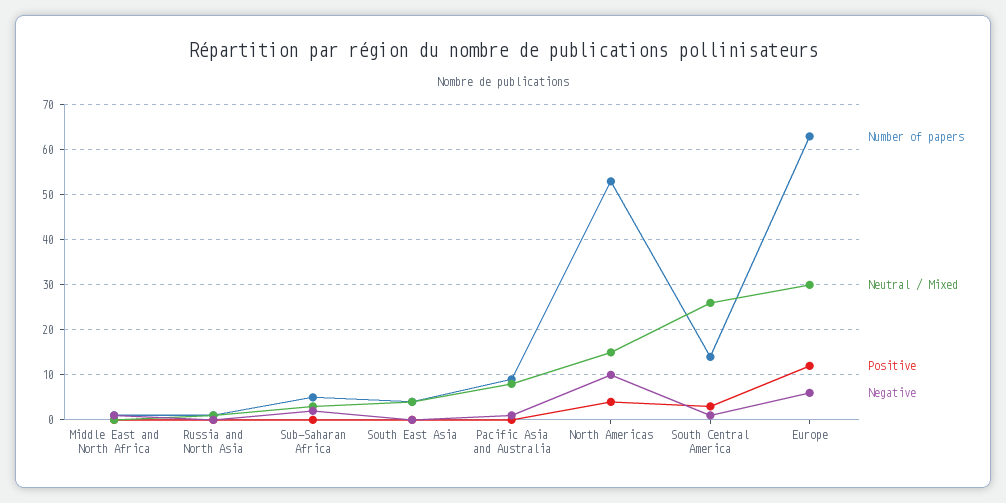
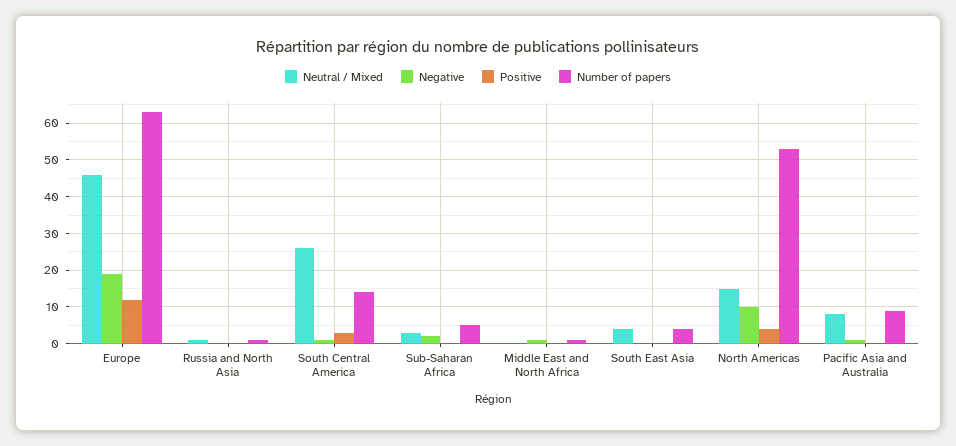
Neutral / Mixed, Europe: 30 -> 45
Negative, Europe: 5 -> 20

